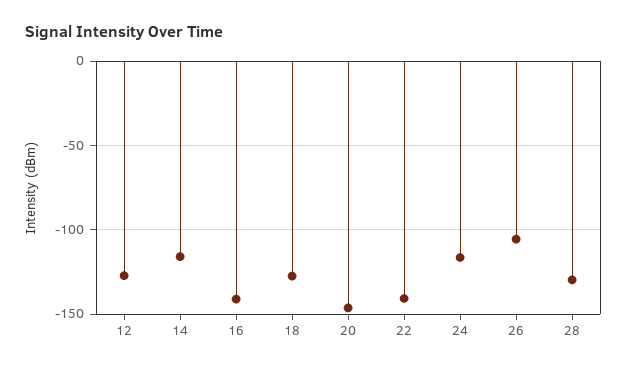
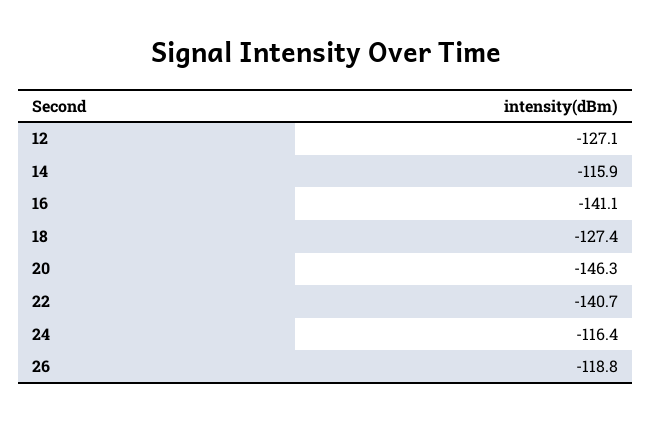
26: -105 -> -118.8
28: -130 -> none

